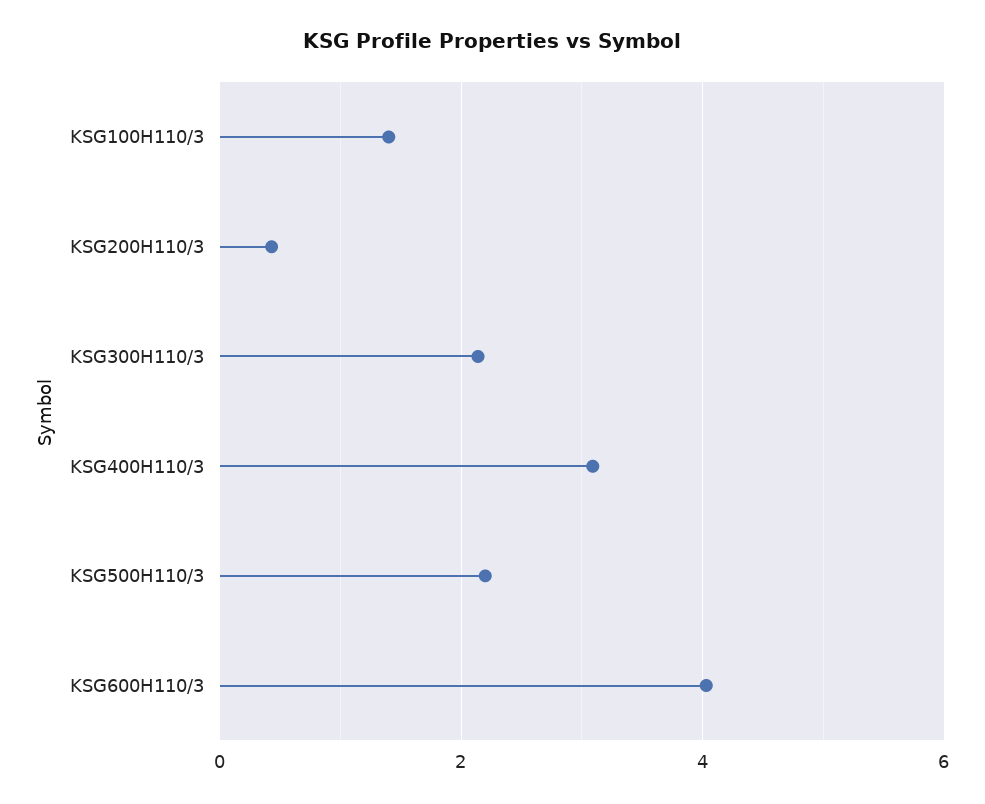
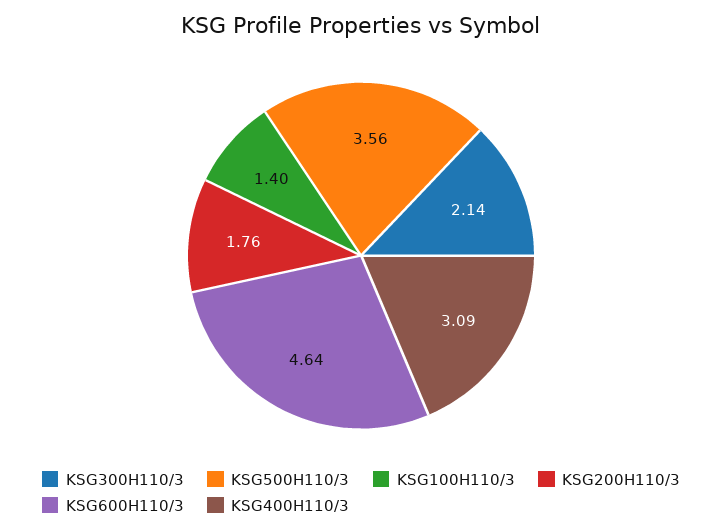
KSG200H110/3: 0.4 -> 1.76
KSG500H110/3: 2.2 -> 3.56
KSG600H110/3: 4 -> 4.64

